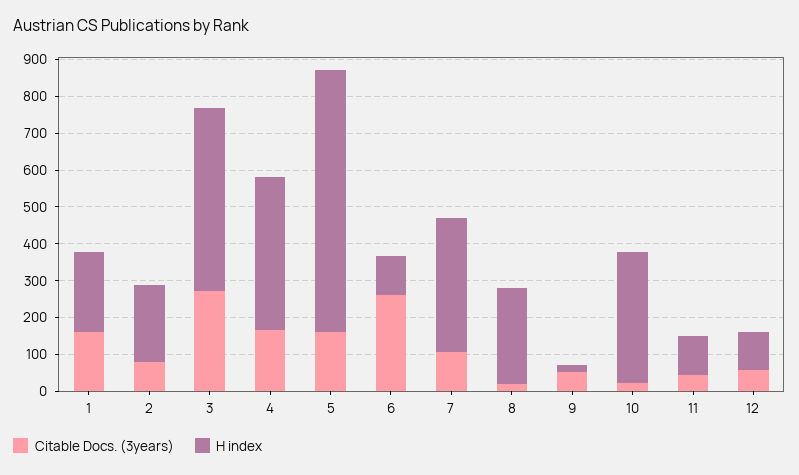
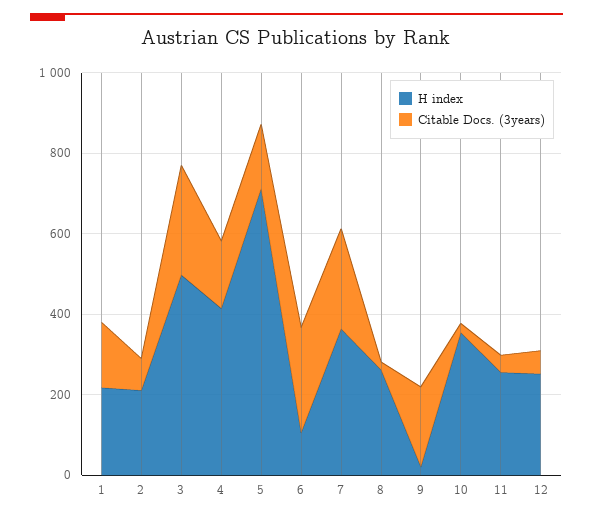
Citable Docs. (3years), 7: 100 -> 250
Citable Docs. (3years), 9: 50 -> 200
H index, 11: 100 -> 250
H index, 12: 100 -> 250

